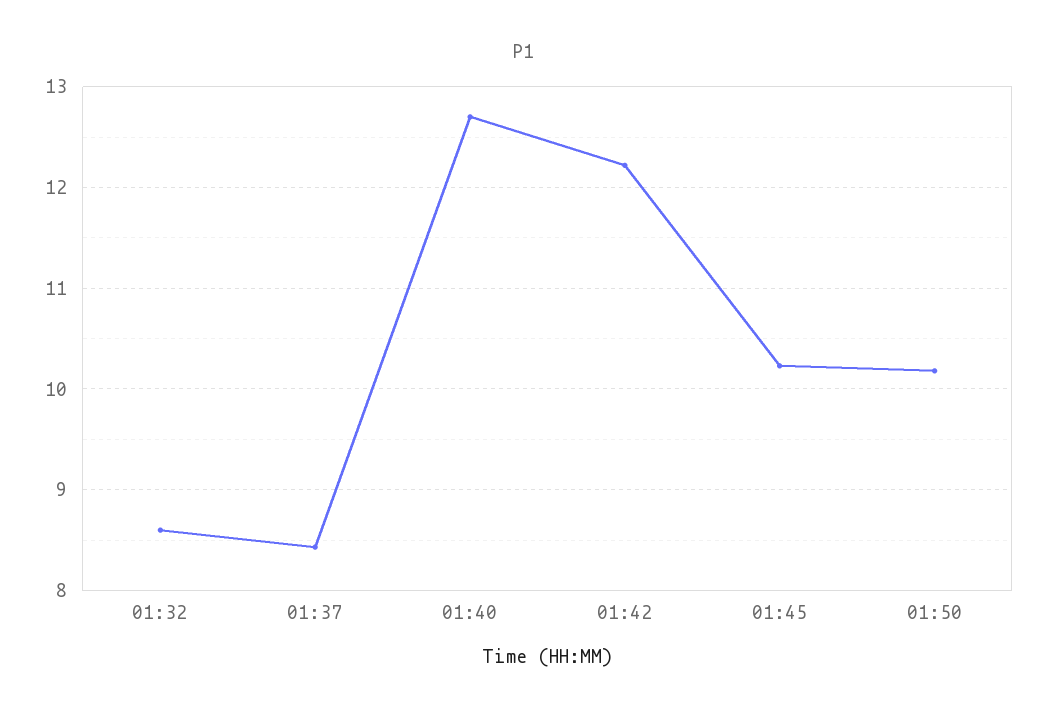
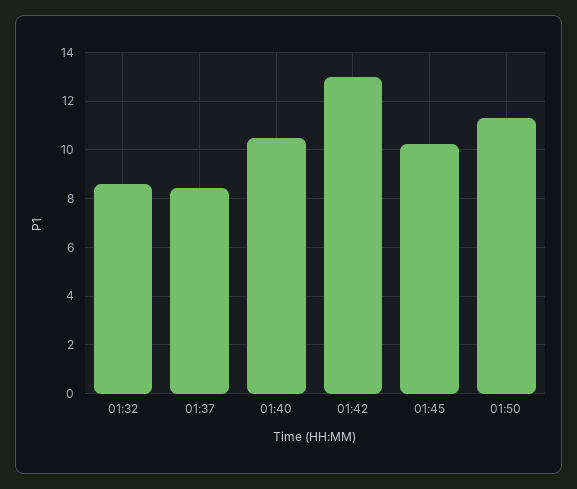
01:40: 12.7 -> 10.5
01:42: 12.2 -> 13
01:50: 10.2 -> 11.25

